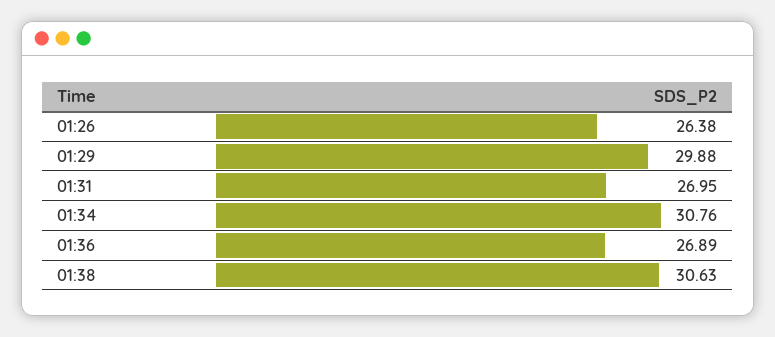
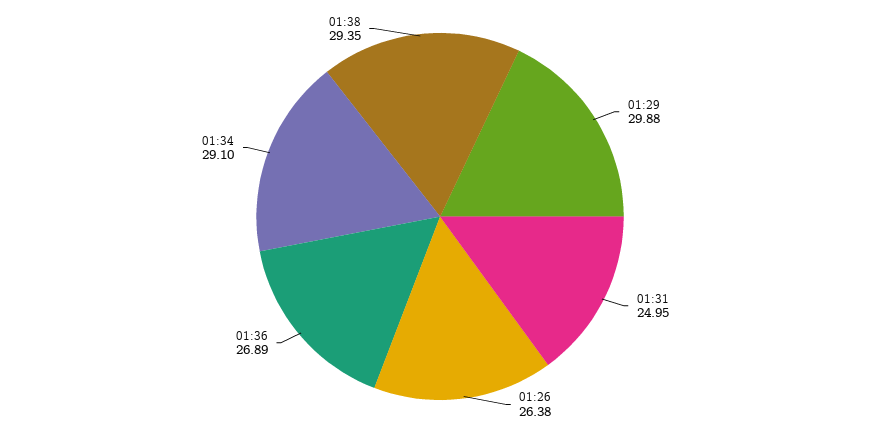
01:31: 26.95 -> 24.95
01:34: 30.76 -> 29.1
01:38: 30.63 -> 29.35

